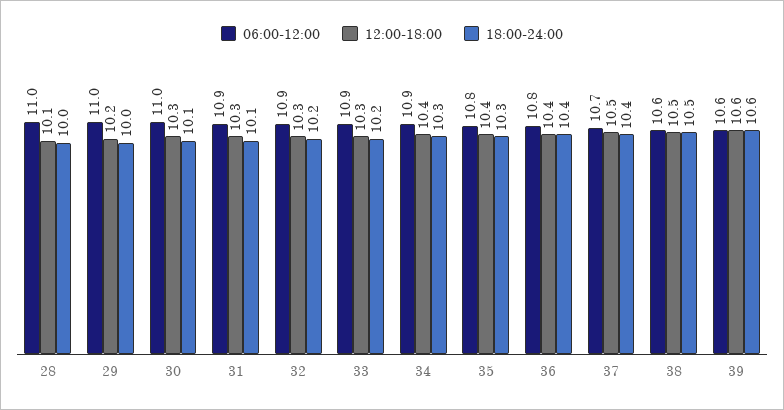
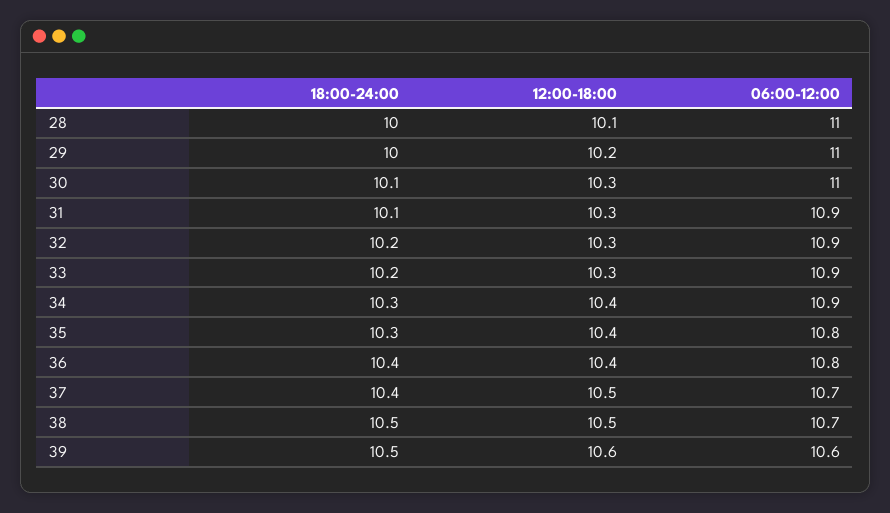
06:00-12:00, 38: 10.6 -> 10.7
18:00-24:00, 39: 10.6 -> 10.5

